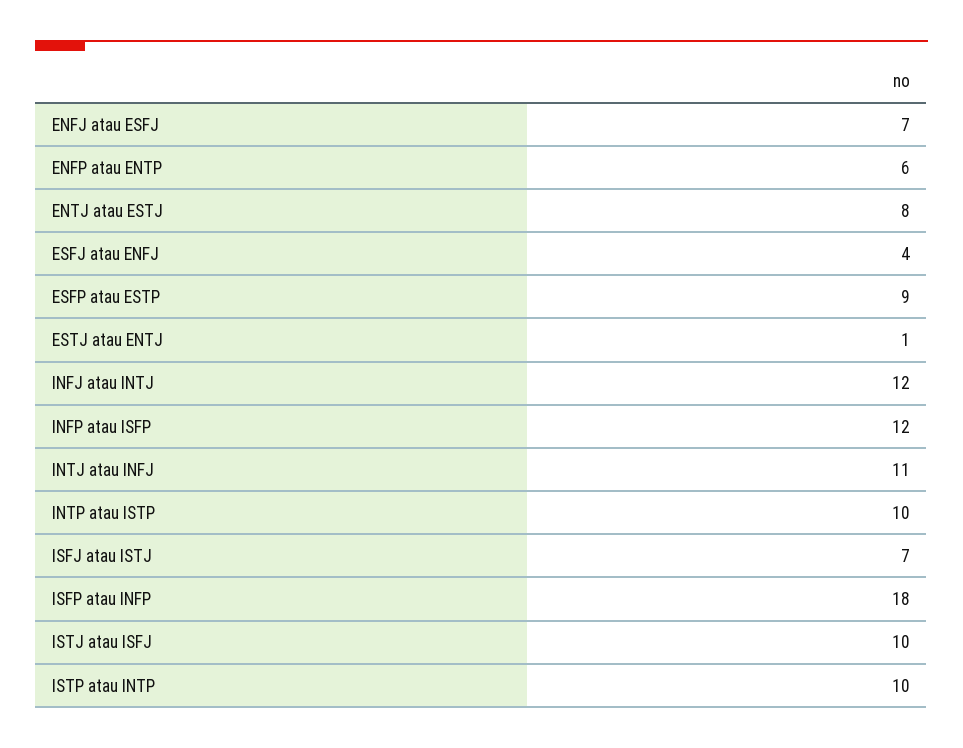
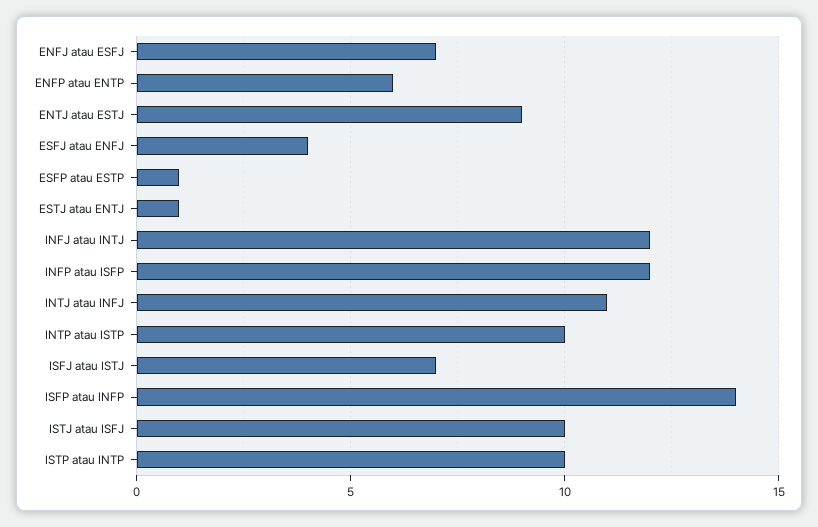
ENTJ atau ESTJ: 8 -> 9
ESFP atau ESTP: 9 -> 1
ISFP atau INFP: 18 -> 14

